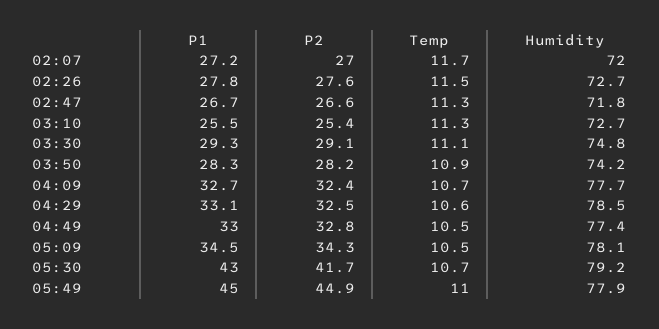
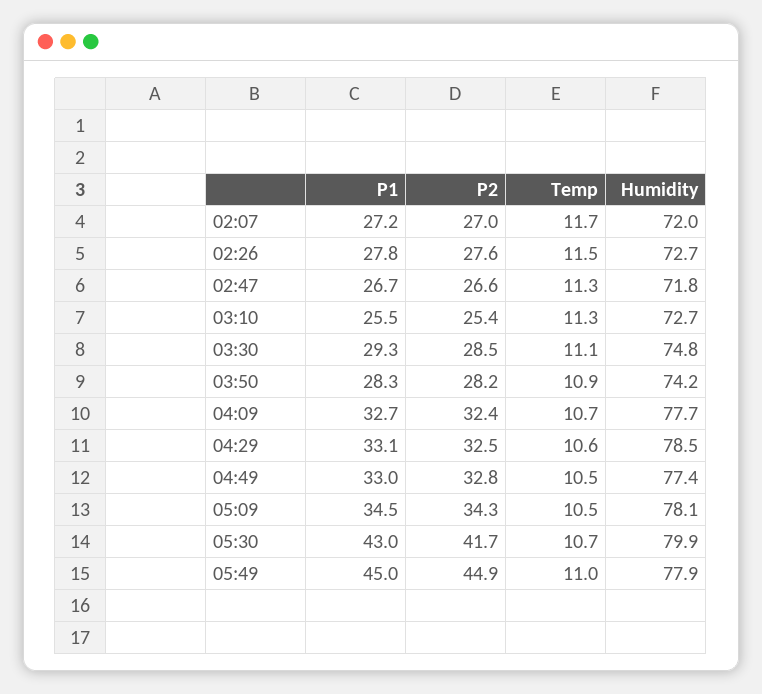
P2, 03:30: 29.1 -> 28.5
Humidity, 05:30: 79.2 -> 79.9

